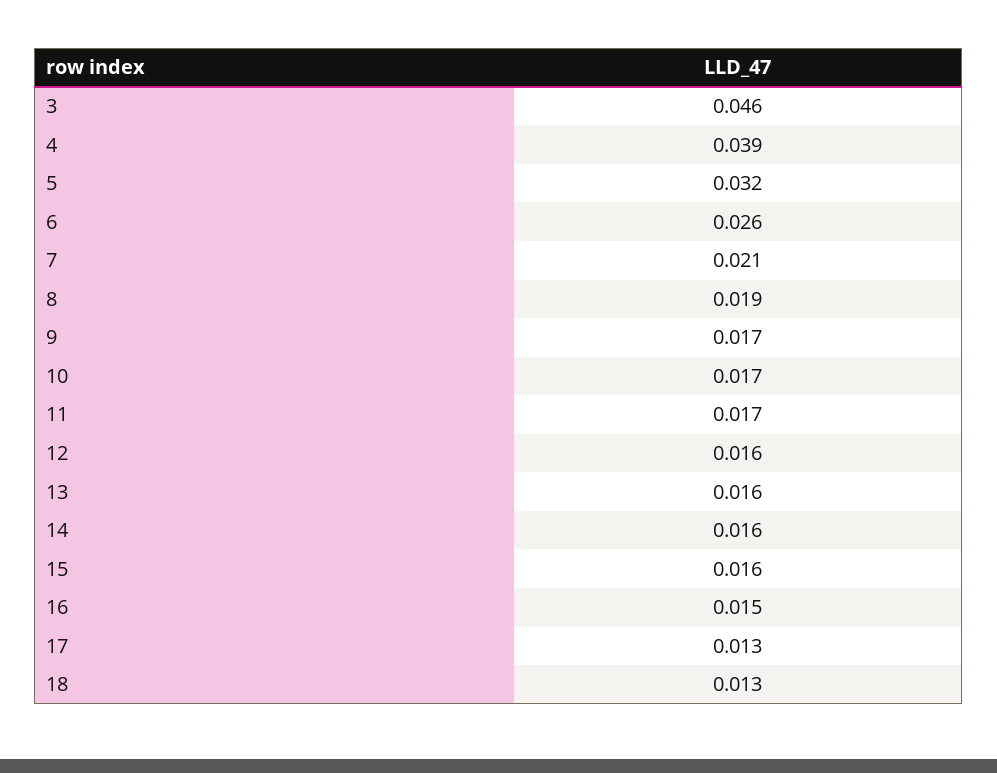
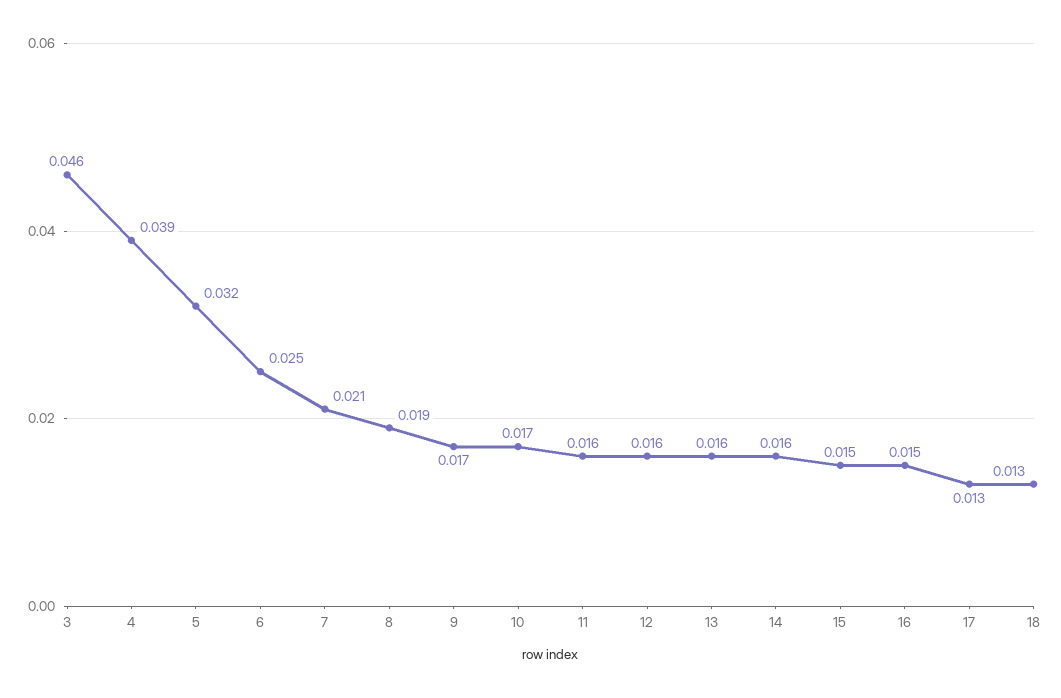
6: 0.026 -> 0.025
11: 0.017 -> 0.016
15: 0.016 -> 0.015

